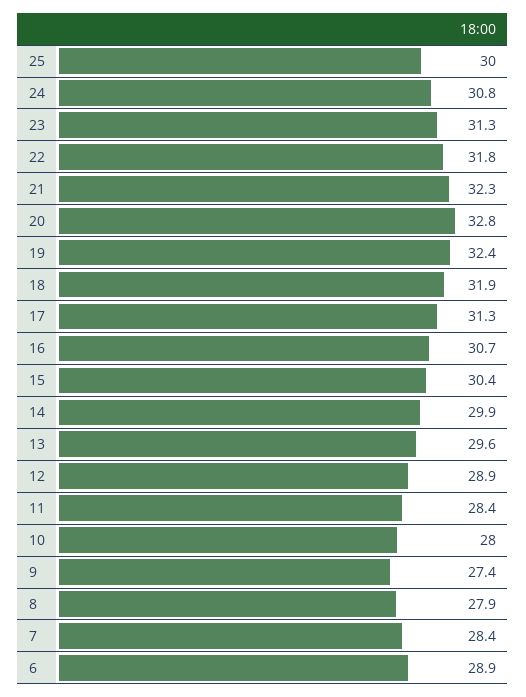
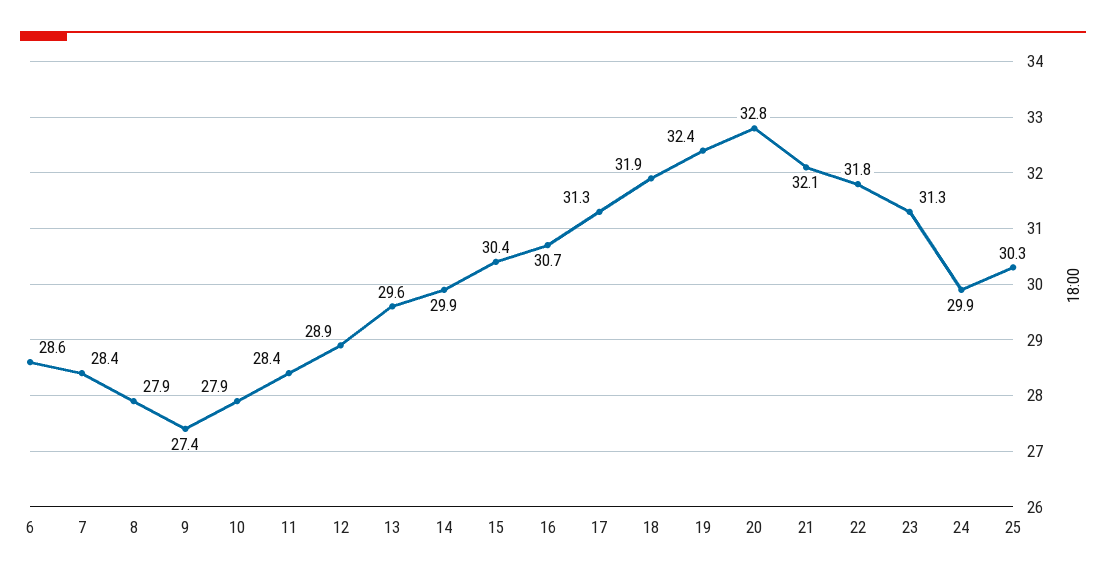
25: 30 -> 30.3
24: 30.8 -> 29.9
21: 32.3 -> 32.1
10: 28 -> 27.9
6: 28.9 -> 28.6

